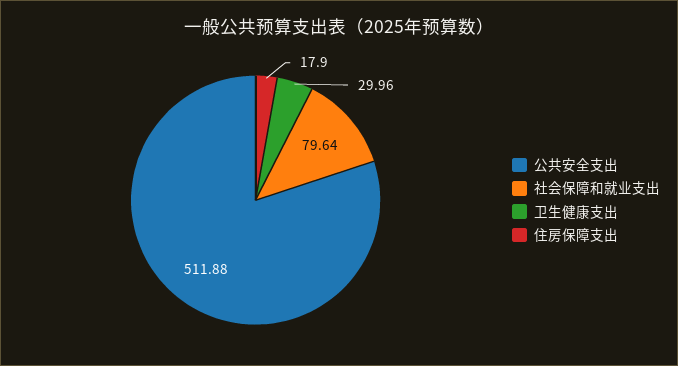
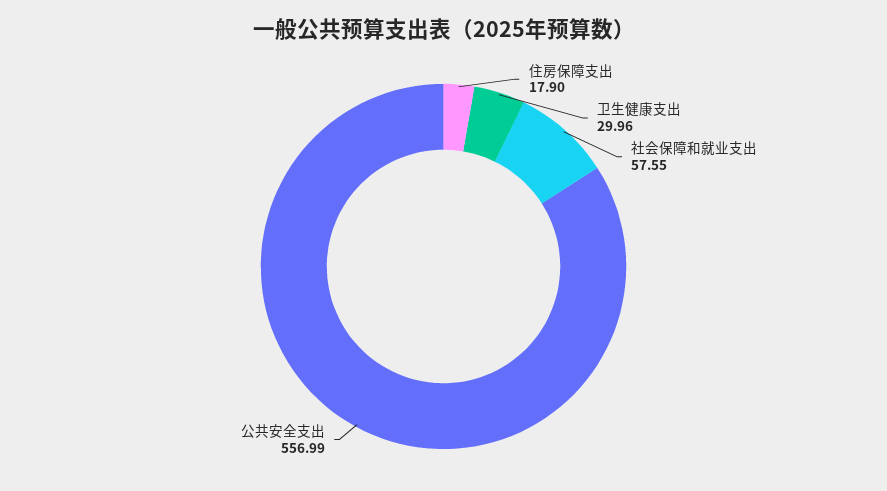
公共安全支出: 511.88 -> 556.99
社会保障和就业支出: 79.64 -> 57.55

